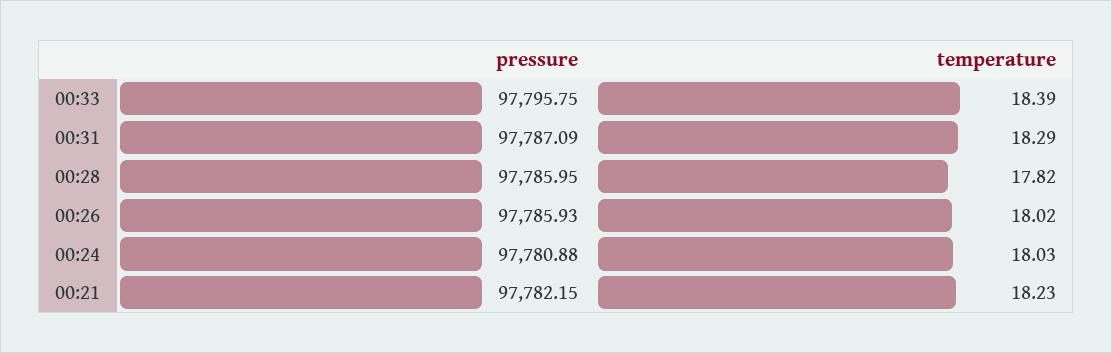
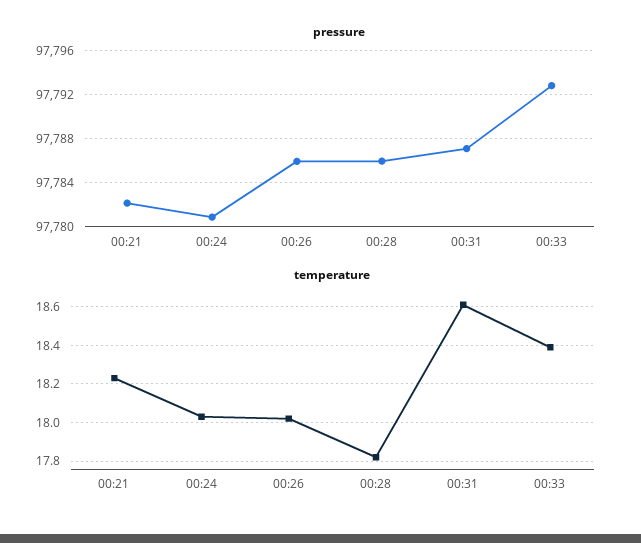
pressure, 00:33: 97795.75 -> 97793
temperature, 00:31: 18.29 -> 18.6

